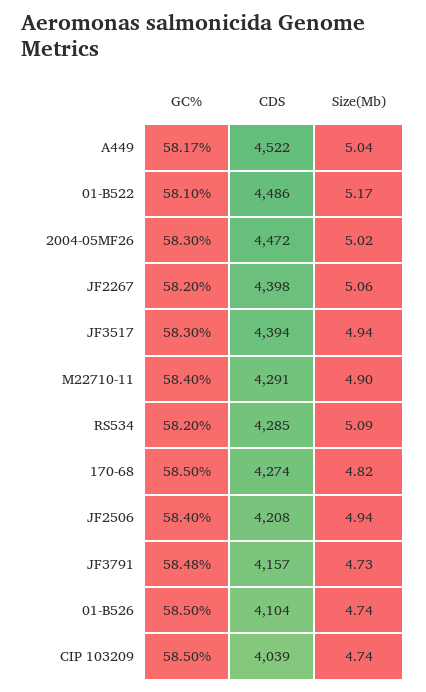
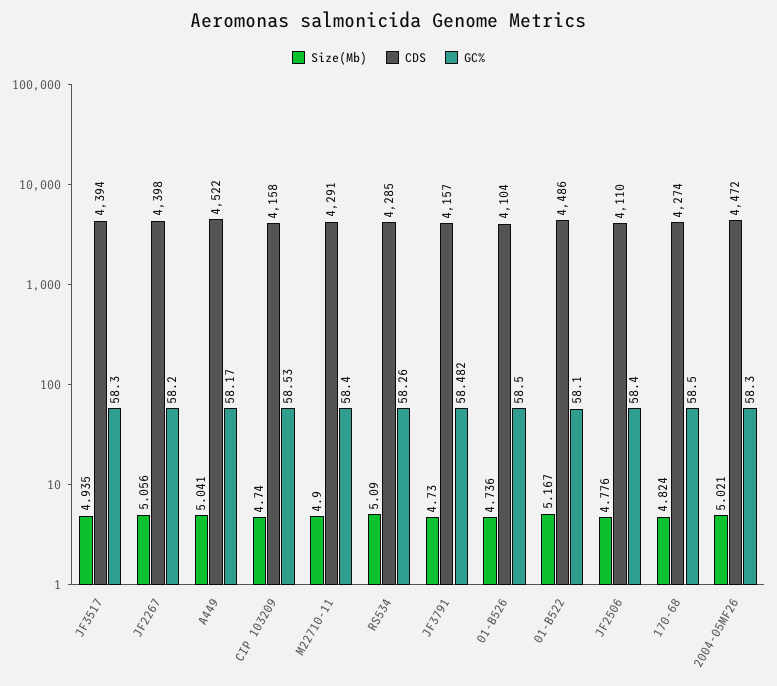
GC%, RS534: 58.2 -> 58.26
CDS, JF2506: 4208 -> 4110
Size(Mb), JF2506: 4.94 -> 4.776
GC%, CIP 103209: 58.5 -> 58.53
CDS, CIP 103209: 4039 -> 4158

